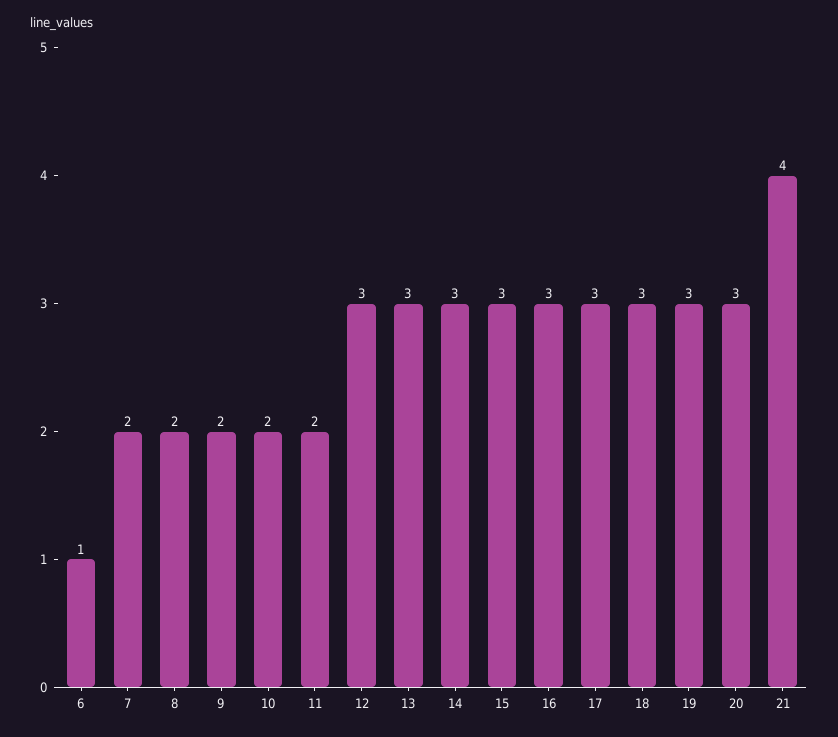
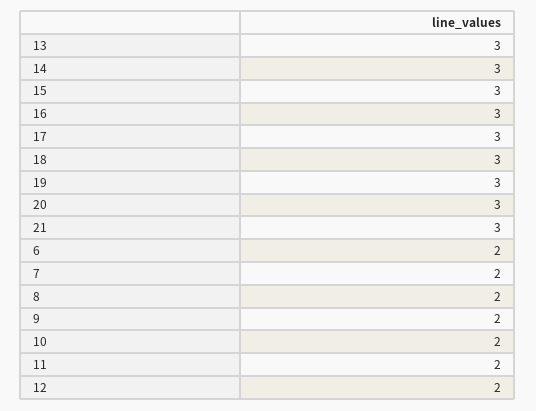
6: 1 -> 2
12: 3 -> 2
21: 4 -> 3

